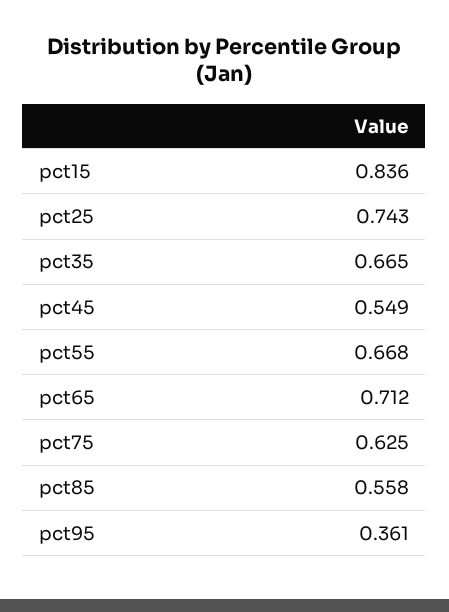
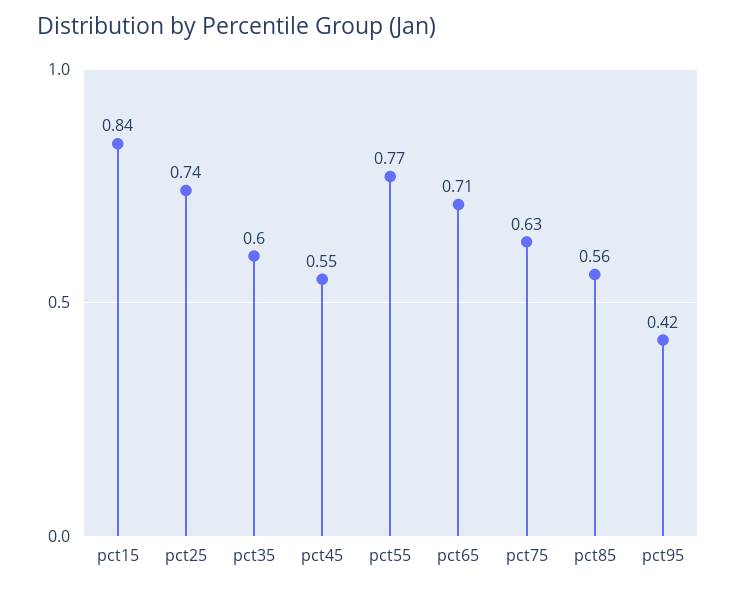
pct35: 0.665 -> 0.6
pct55: 0.668 -> 0.77
pct95: 0.361 -> 0.42

